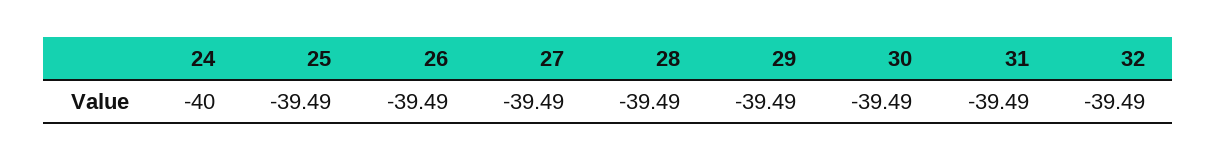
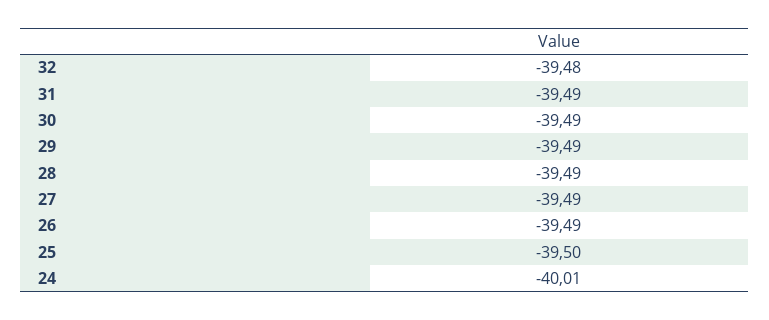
24: -40 -> -40.01
25: -39.49 -> -39.5
32: -39.49 -> -39.48

